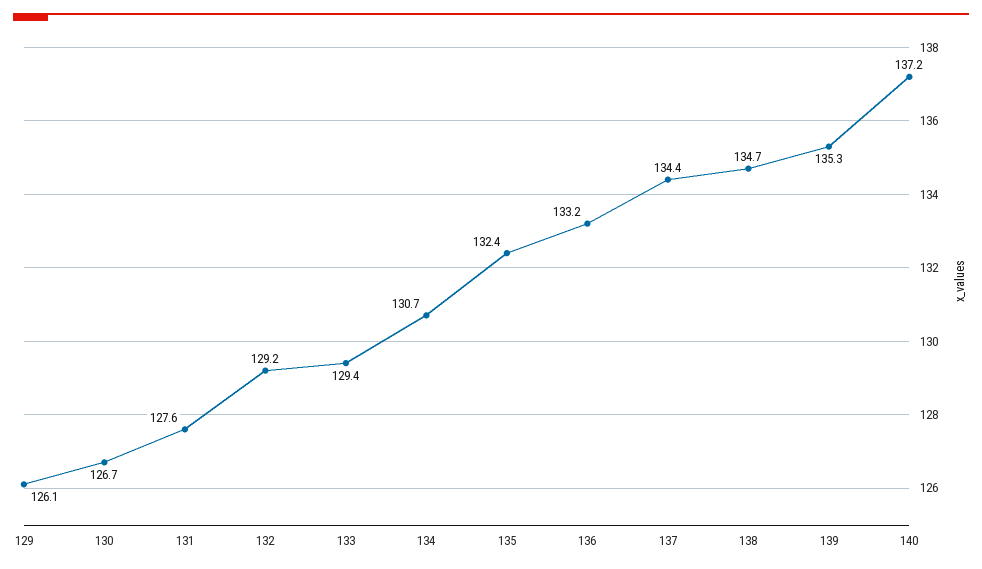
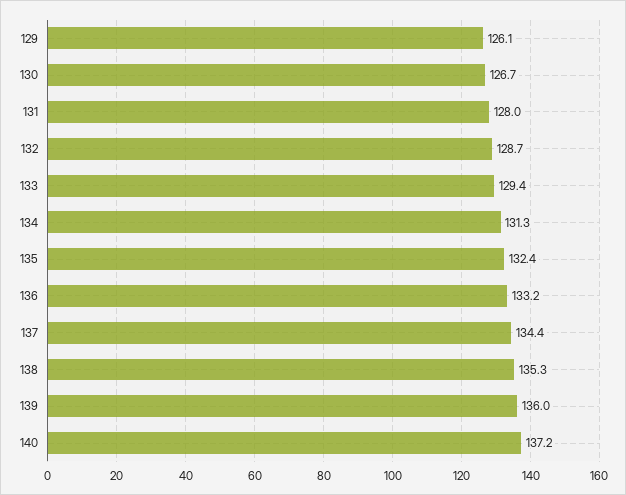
131: 127.6 -> 128
132: 129.2 -> 128.7
134: 130.7 -> 131.3
138: 134.7 -> 135.3
139: 135.3 -> 136

